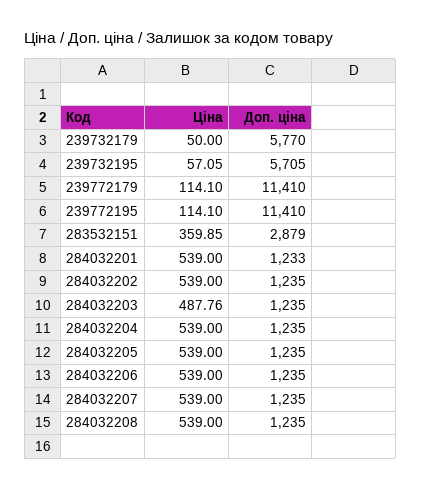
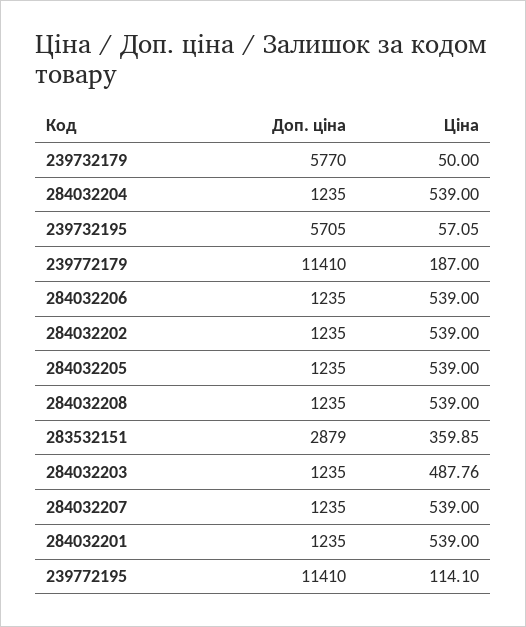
Ціна, 239772179: 114.1 -> 187
Доп. ціна, 284032201: 1233 -> 1235

